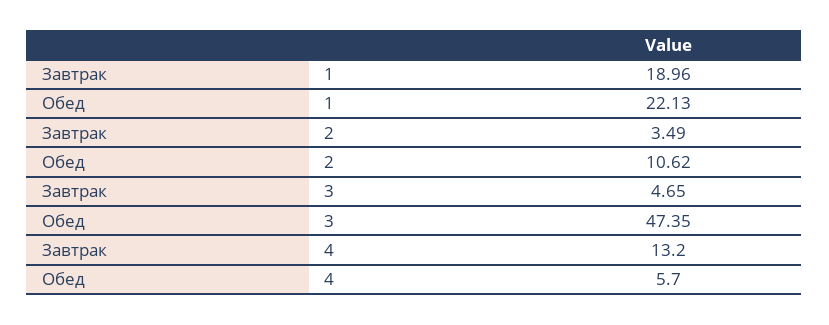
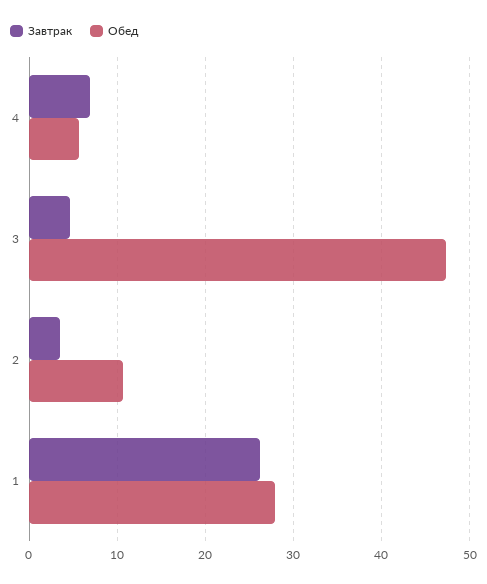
Завтрак, 1: 18.96 -> 26
Обед, 1: 22.13 -> 28
Завтрак, 4: 13.2 -> 7

